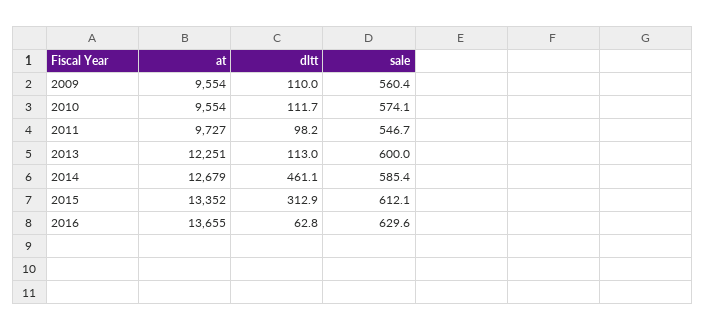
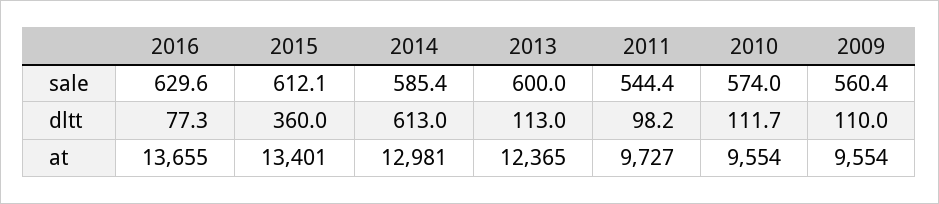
sale, 2010: 574.1 -> 574
sale, 2011: 546.7 -> 544.4
at, 2013: 12251 -> 12365
at, 2014: 12679 -> 12981
dltt, 2014: 461.1 -> 613
at, 2015: 13352 -> 13401
dltt, 2015: 312.9 -> 360
dltt, 2016: 62.8 -> 77.3

